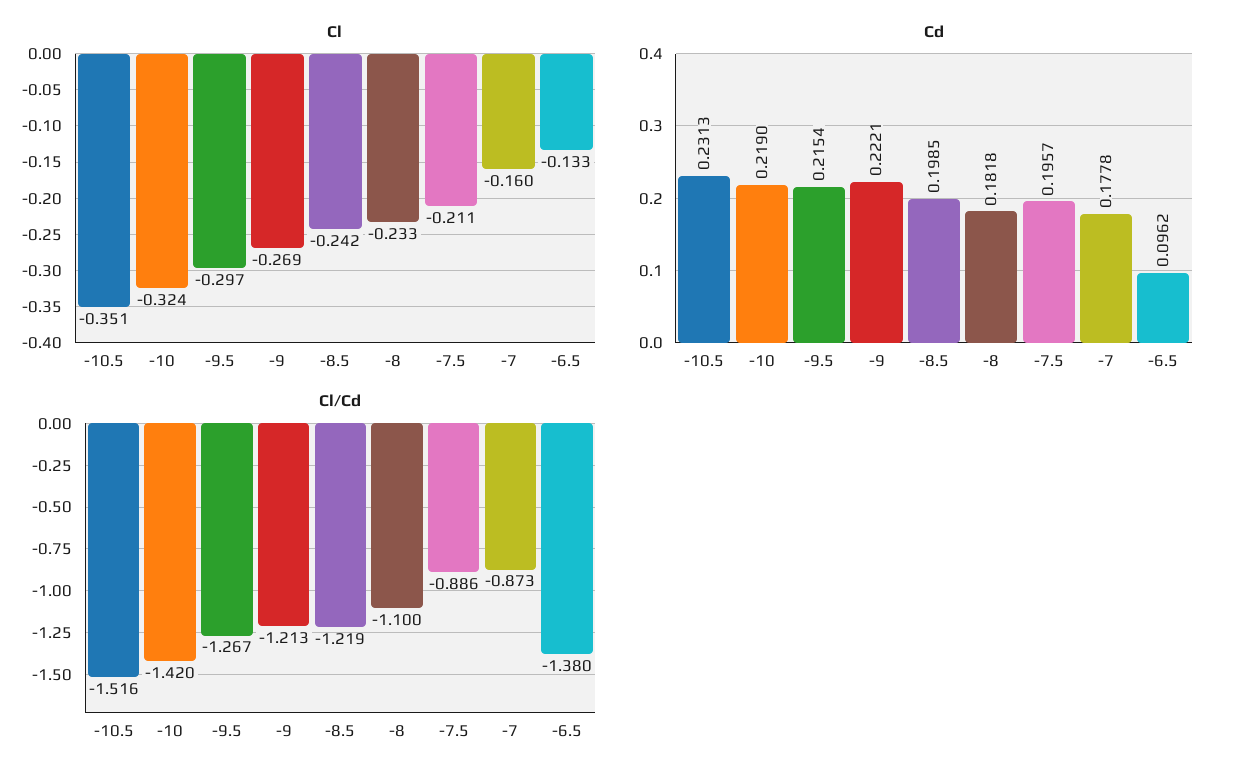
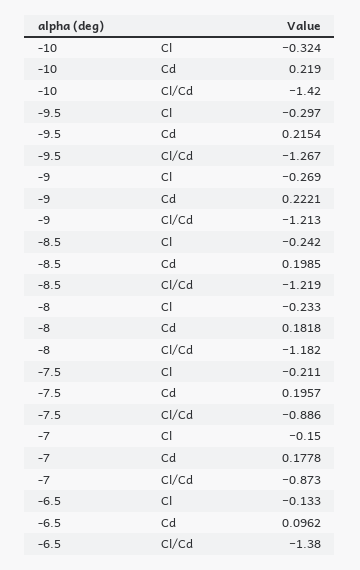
Cl, -10.5: -0.351 -> none
Cl, -7: -0.16 -> -0.15
Cd, -10.5: 0.2313 -> none
Cl/Cd, -10.5: -1.516 -> none
Cl/Cd, -8: -1.1 -> -1.182

